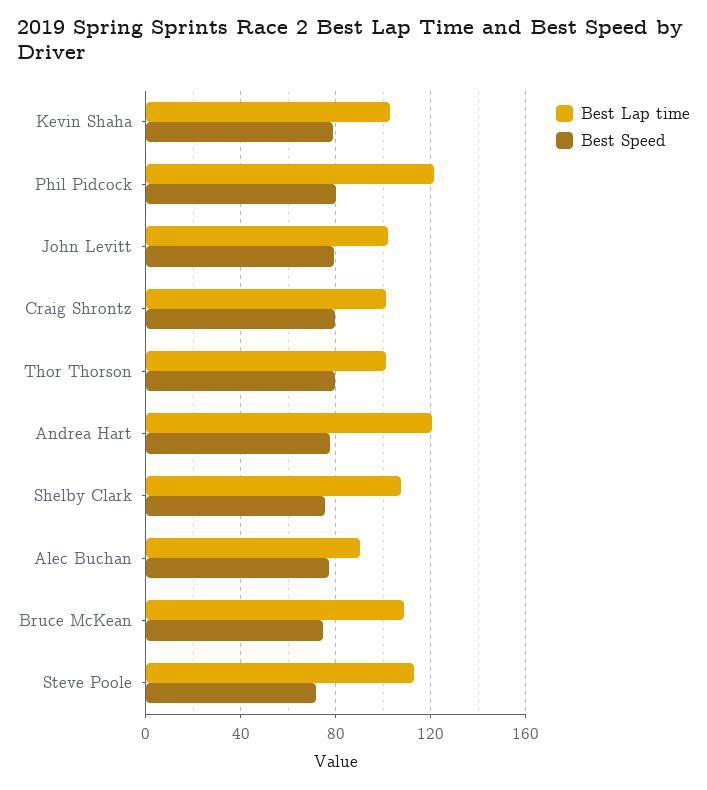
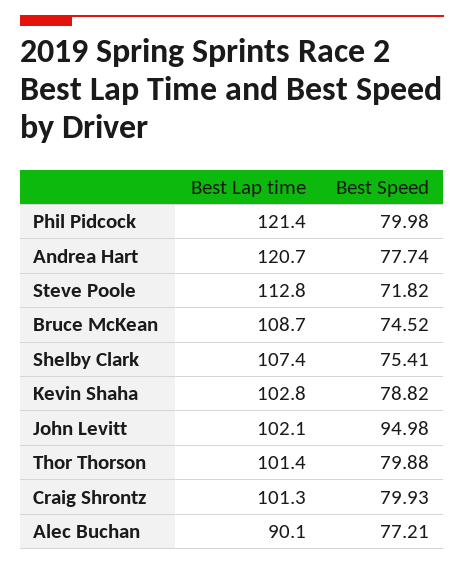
Best Speed, John Levitt: 80 -> 94.98

